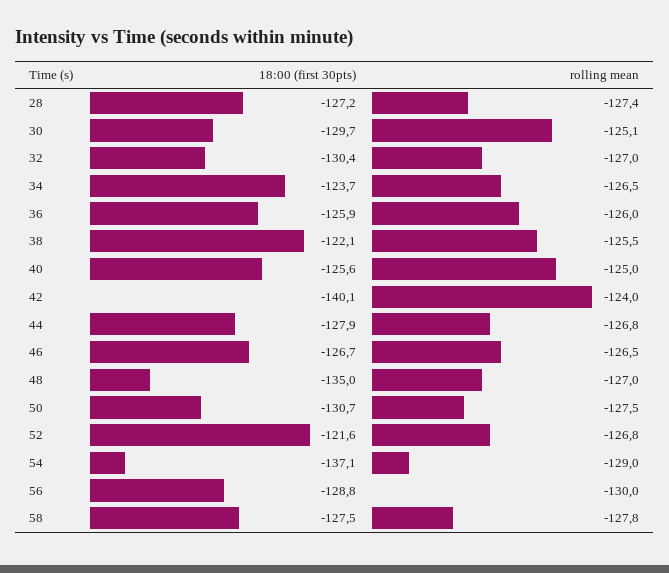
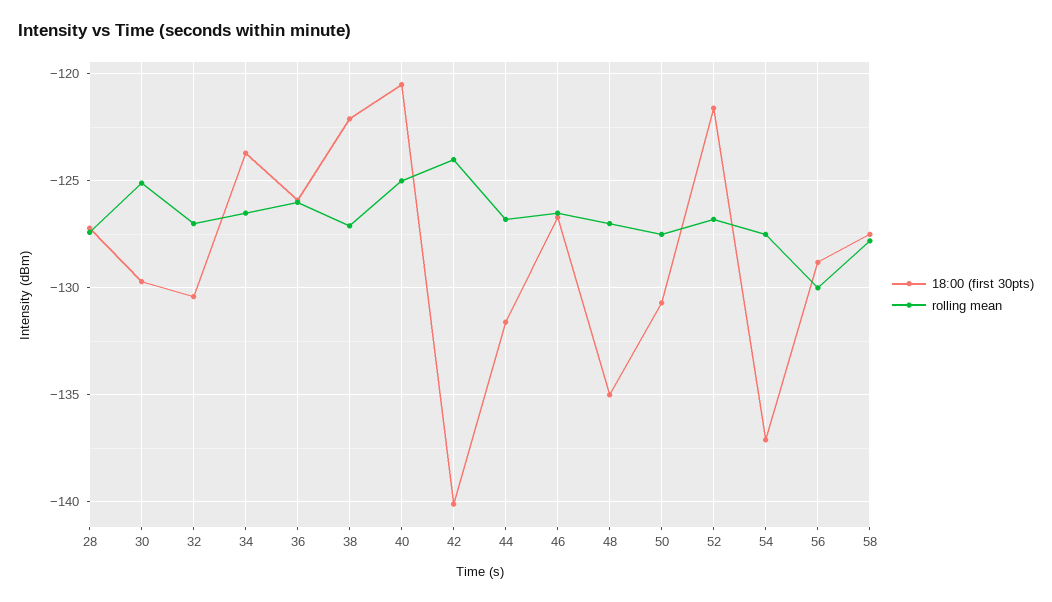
rolling mean, 38: -125.5 -> -127
18:00 (first 30pts), 40: -125.6 -> -120.5
18:00 (first 30pts), 44: -127.9 -> -131.5
rolling mean, 54: -129 -> -127.5

